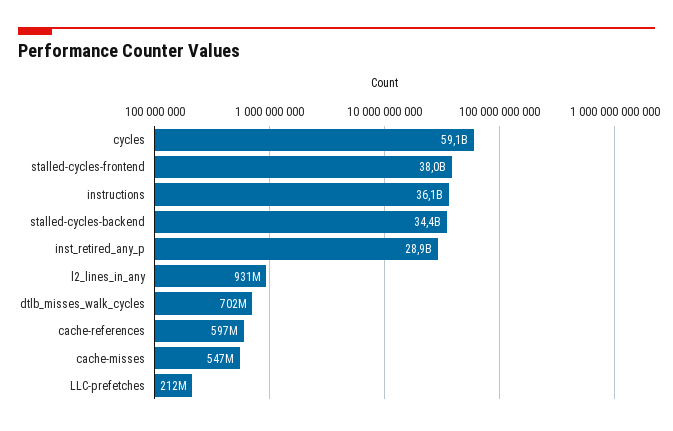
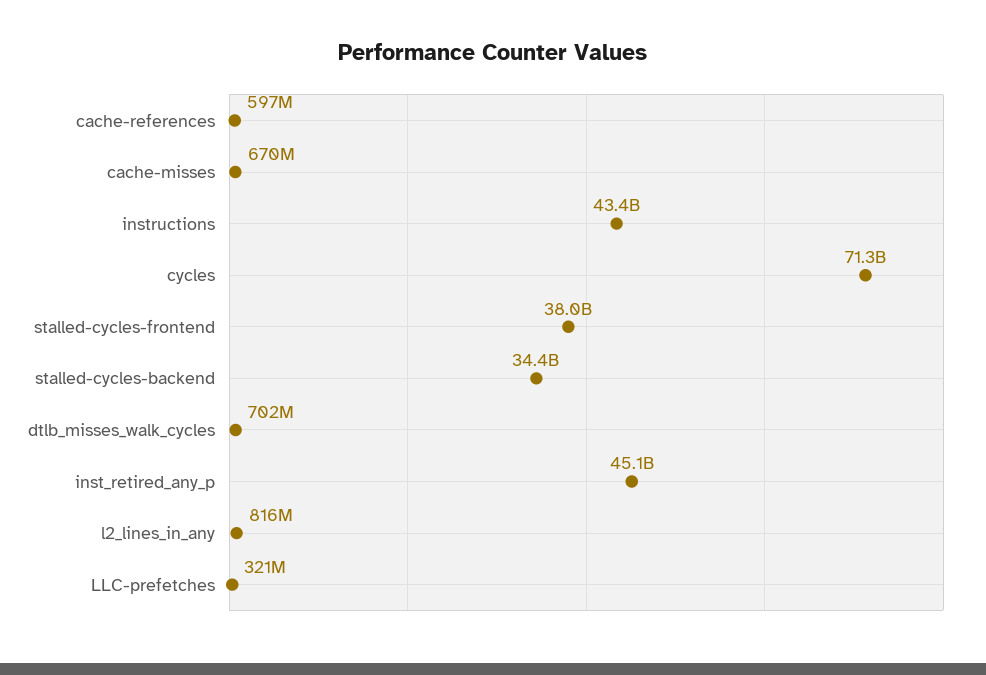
cycles: 59100000000 -> 71300000000
instructions: 36100000000 -> 43400000000
inst_retired_any_p: 28900000000 -> 45100000000
l2_lines_in_any: 931000000 -> 816000000
cache-misses: 547000000 -> 670000000
LLC-prefetches: 212000000 -> 321000000

